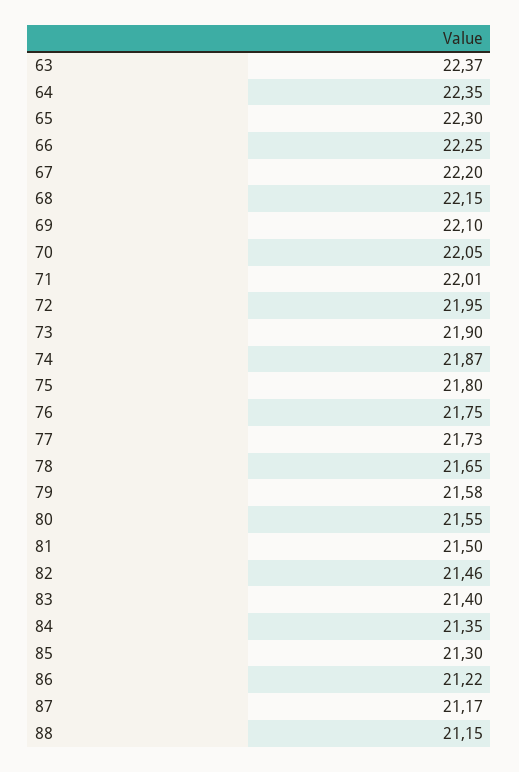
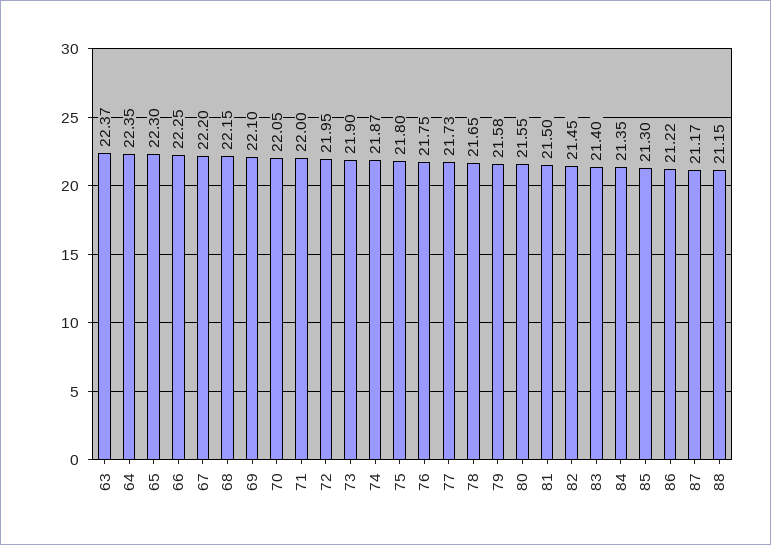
71: 22.01 -> 22
82: 21.46 -> 21.45

